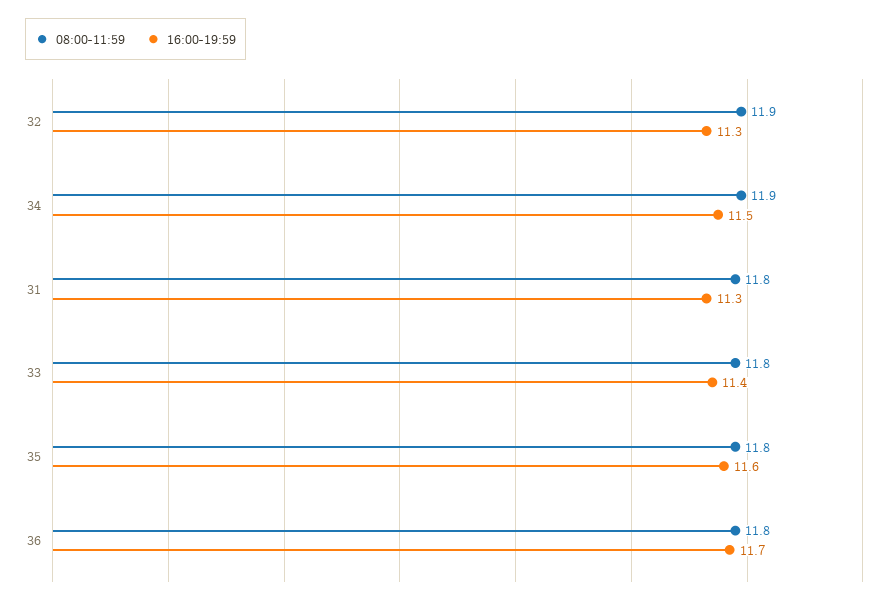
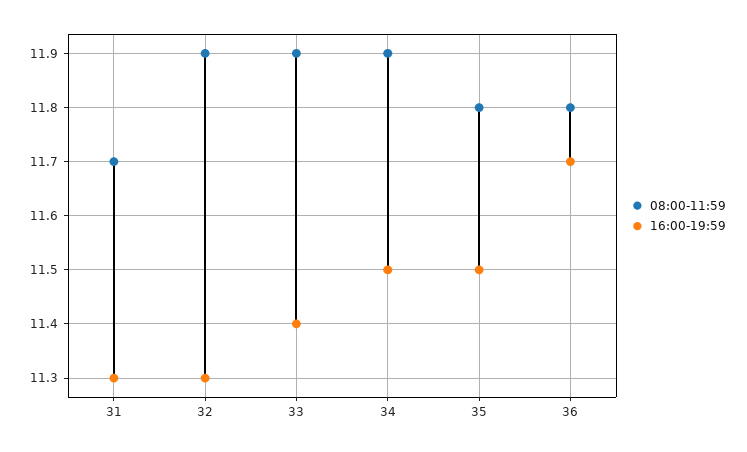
08:00-11:59, 31: 11.8 -> 11.7
08:00-11:59, 33: 11.8 -> 11.9
16:00-19:59, 35: 11.6 -> 11.5

